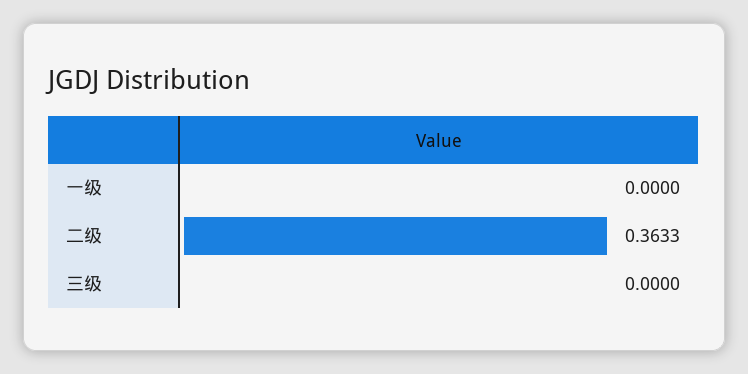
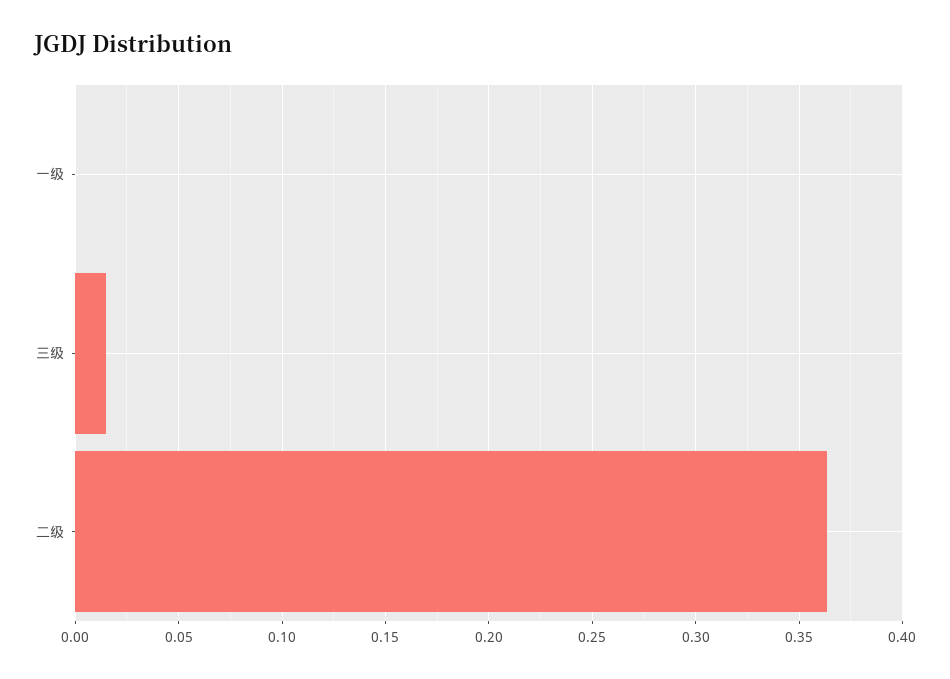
三级: 0 -> 0.015

